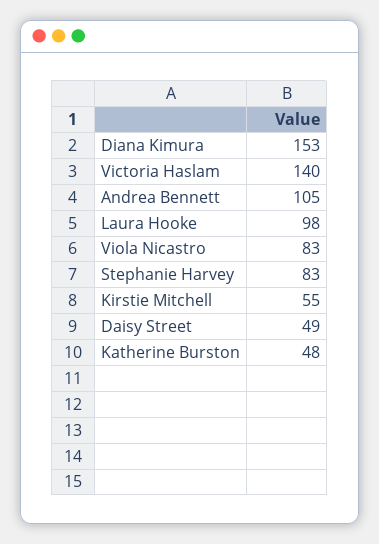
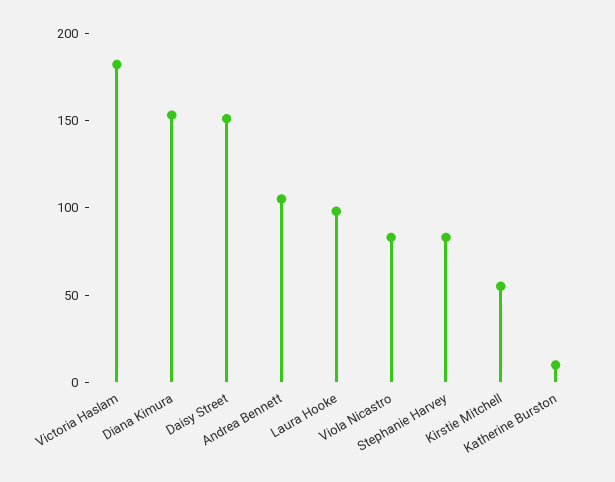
Victoria Haslam: 140 -> 180
Daisy Street: 49 -> 150
Katherine Burston: 48 -> 10

